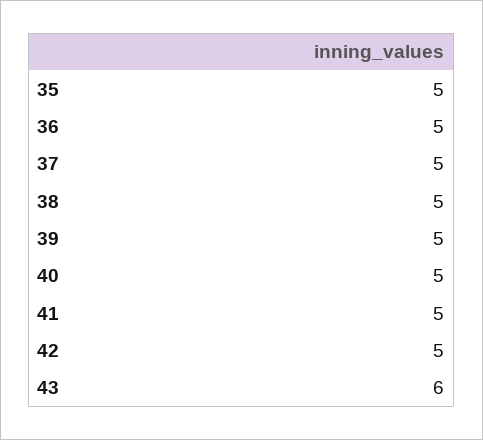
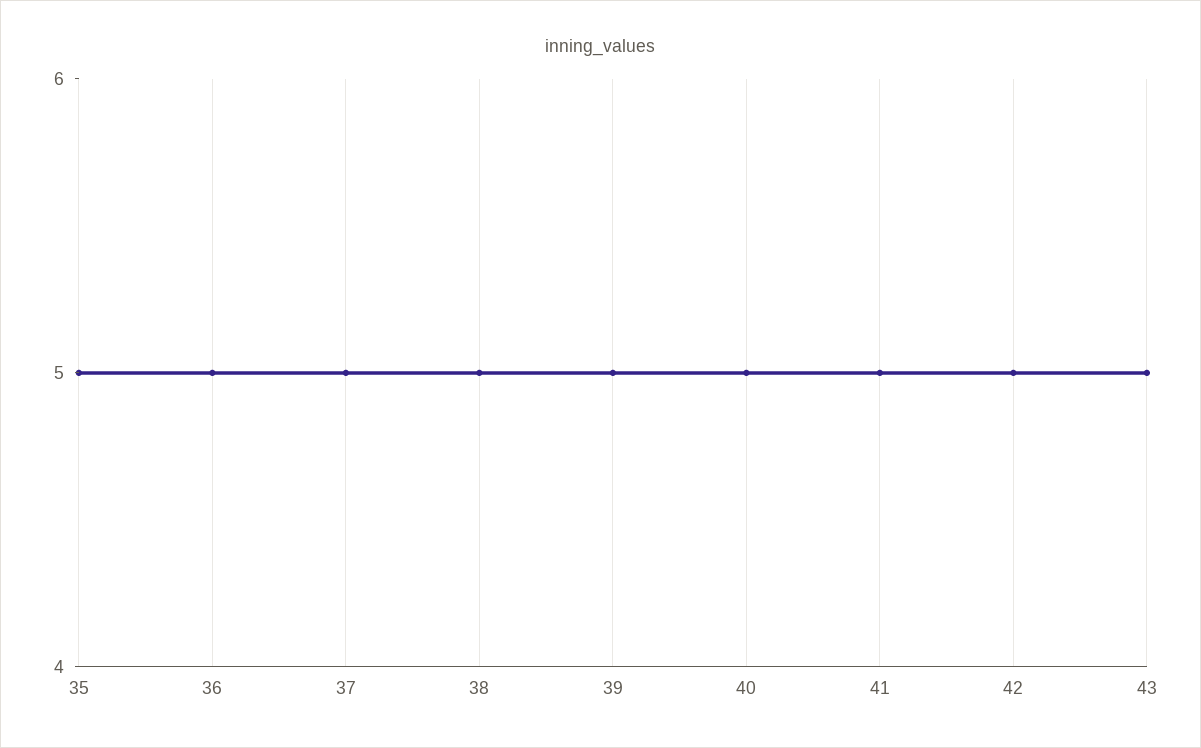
43: 6 -> 5

